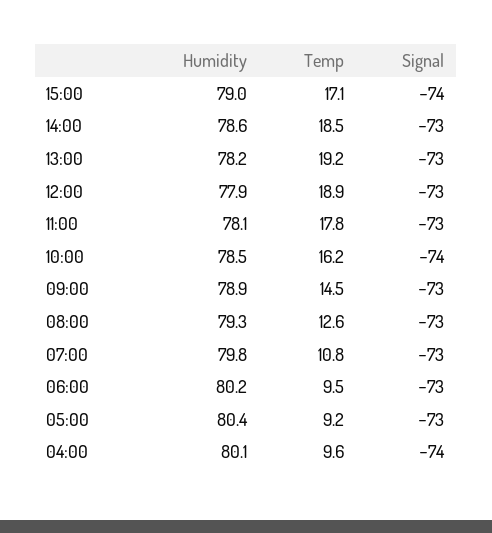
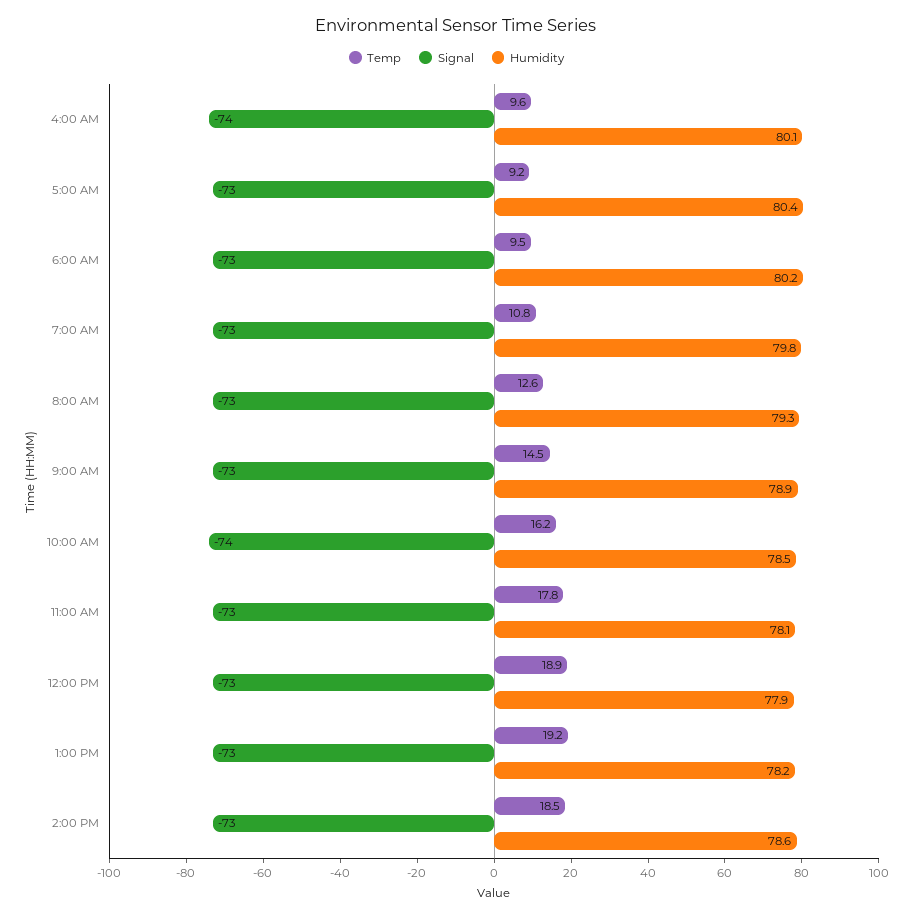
Humidity, 15:00: 79 -> none
Temp, 15:00: 17.1 -> none
Signal, 15:00: -74 -> none

